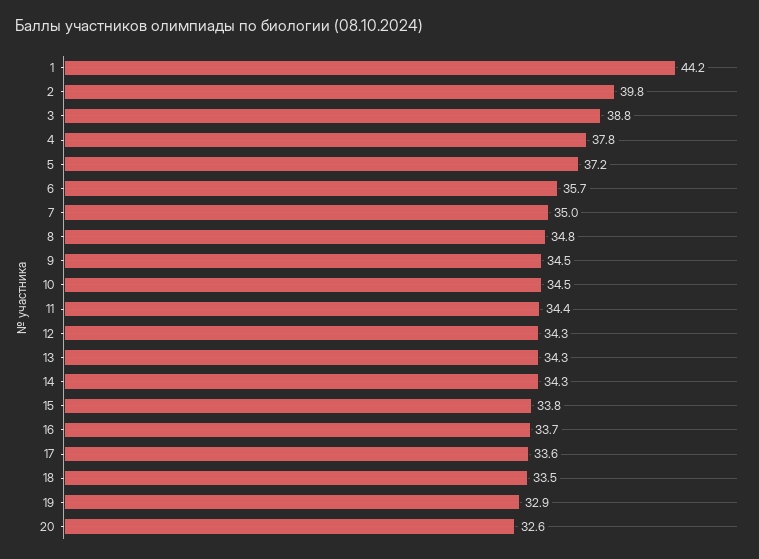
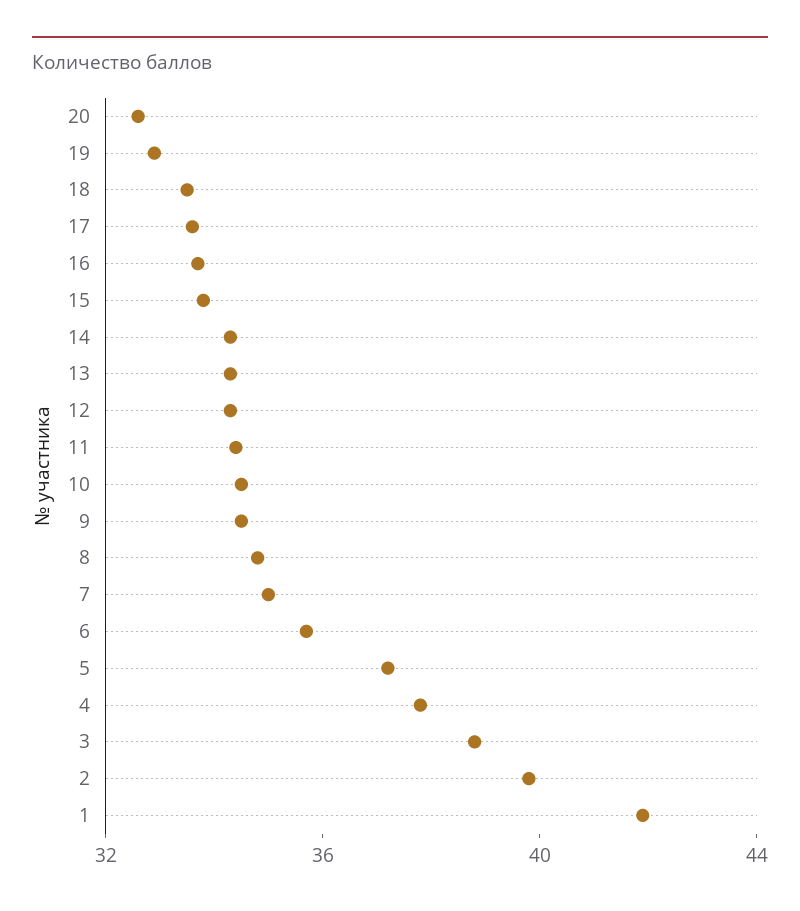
1: 44.2 -> 42

